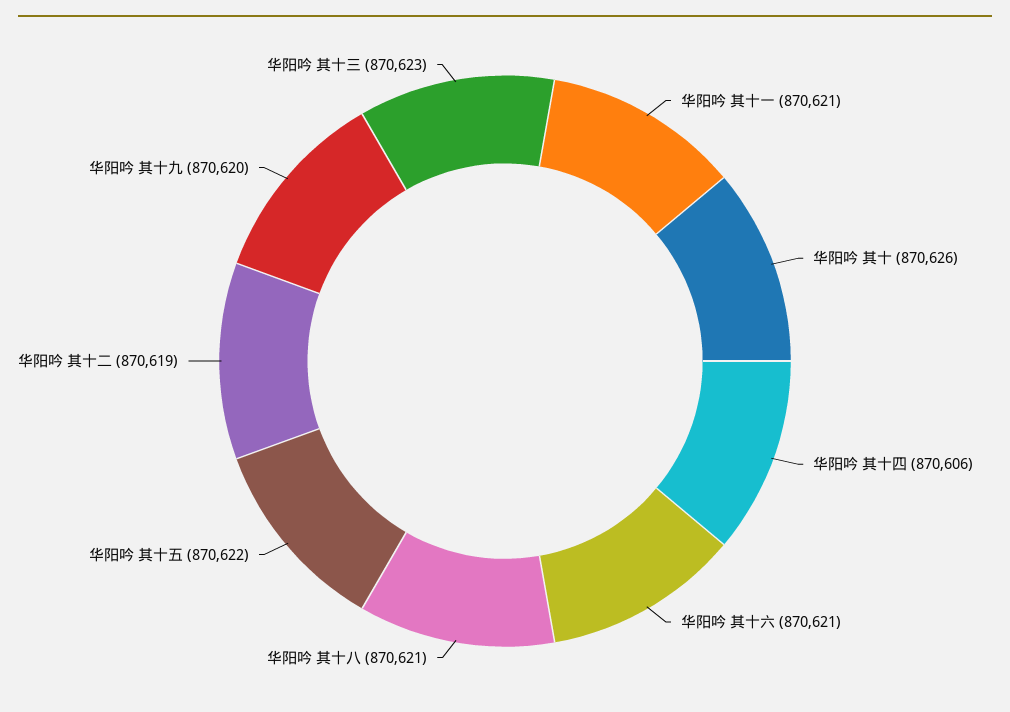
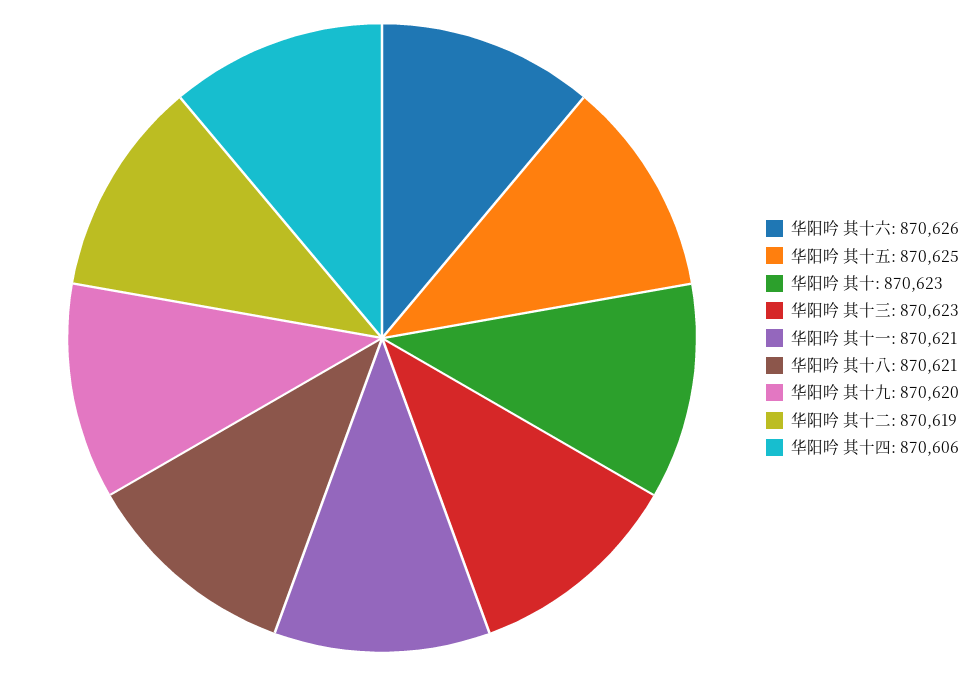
华阳吟 其十: 870626 -> 870623
华阳吟 其十六: 870621 -> 870626
华阳吟 其十五: 870622 -> 870625

